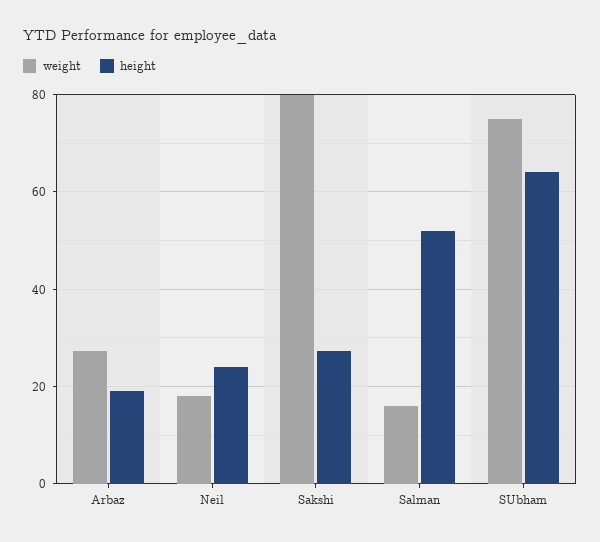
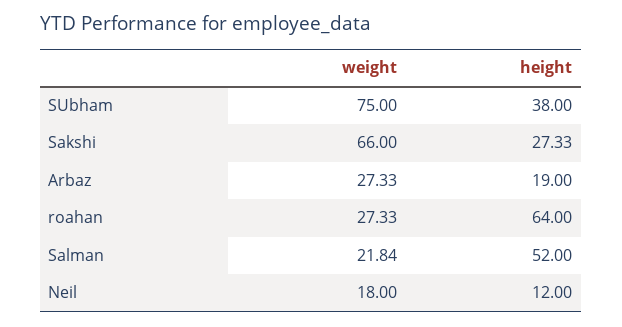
height, Neil: 24 -> 12
weight, Sakshi: 80 -> 66
weight, Salman: 16 -> 21.84
height, SUbham: 64 -> 38
weight, roahan: none -> 27.33
height, roahan: none -> 64

